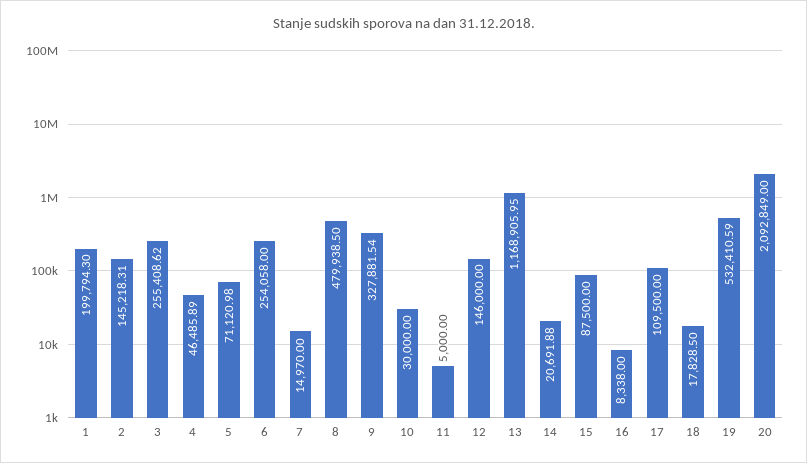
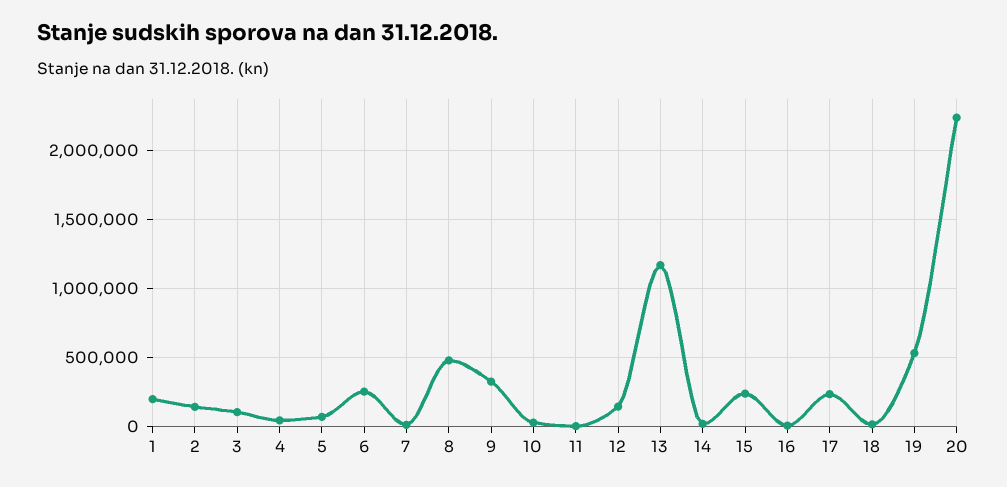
3: 255408.62 -> 100000
15: 87500 -> 250000
17: 109500 -> 250000
20: 2092849 -> 2250000

